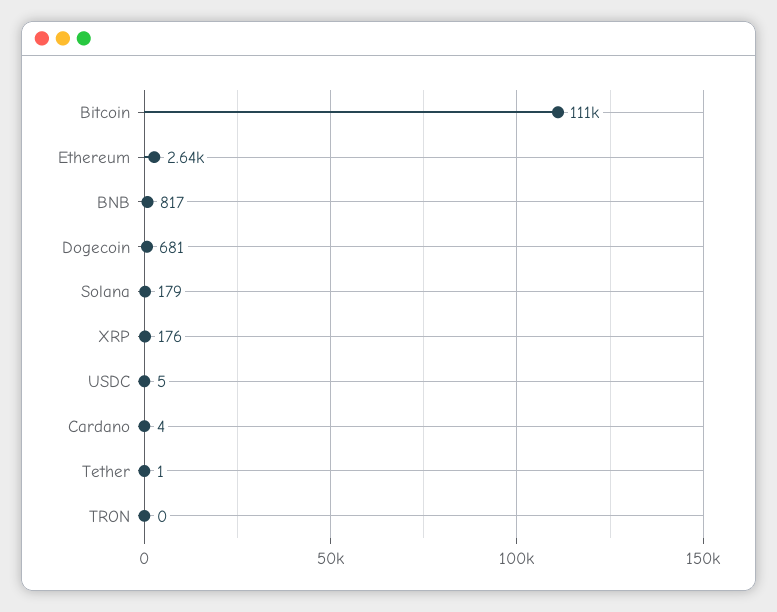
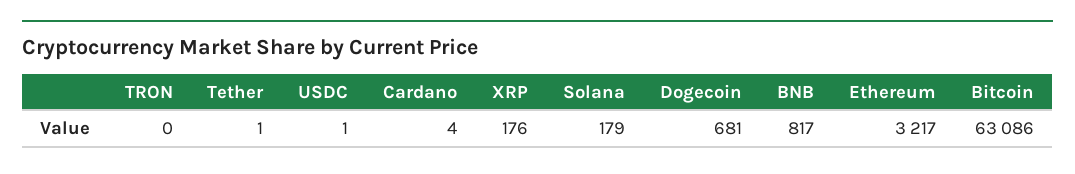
Bitcoin: 111000 -> 63086
Ethereum: 2640 -> 3217
USDC: 5 -> 1

